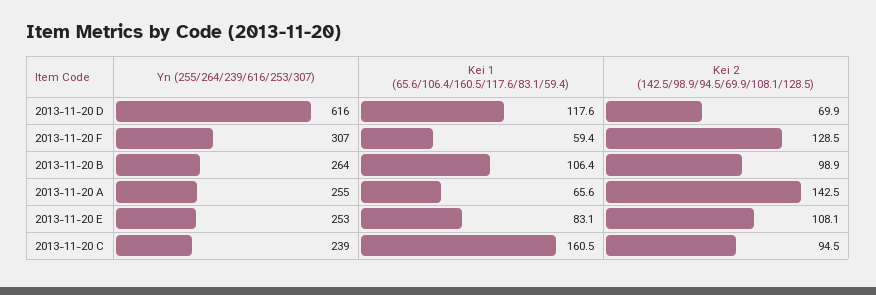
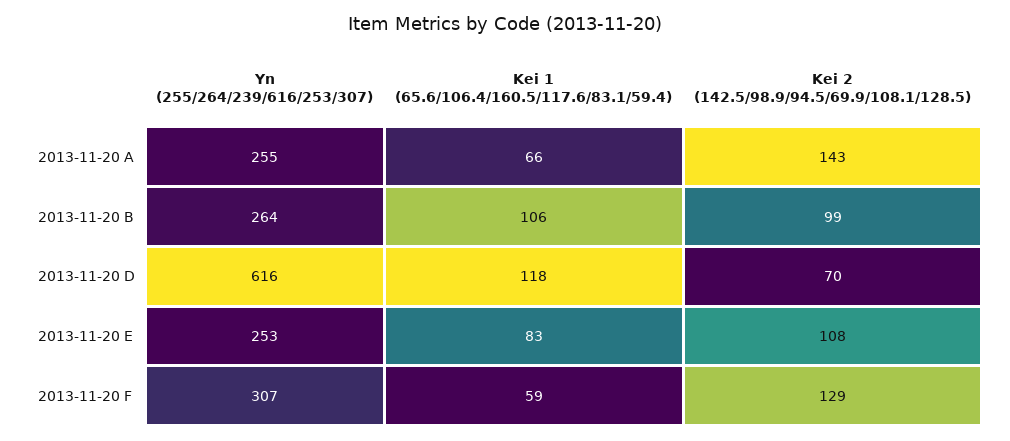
Yn (255/264/239/616/253/307), 2013-11-20 C: 239 -> none
Kei 1 (65.6/106.4/160.5/117.6/83.1/59.4), 2013-11-20 C: 160.5 -> none
Kei 2 (142.5/98.9/94.5/69.9/108.1/128.5), 2013-11-20 C: 94.5 -> none

